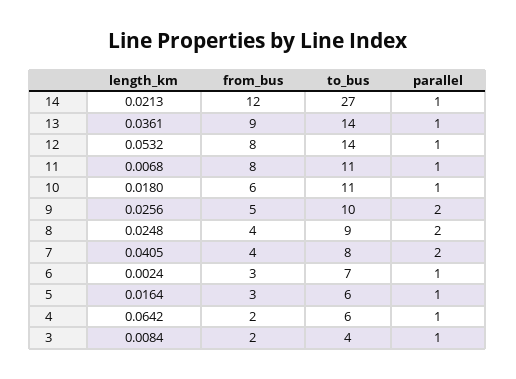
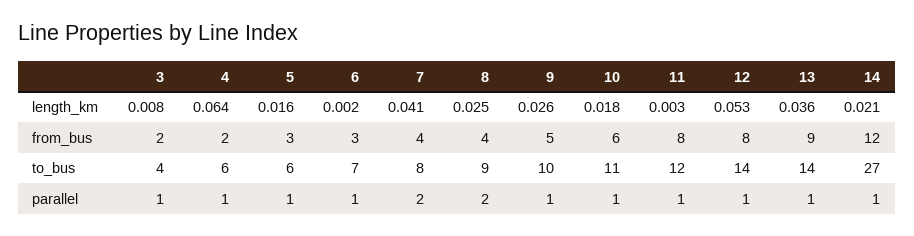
length_km, 11: 0.0068 -> 0.003
to_bus, 11: 11 -> 12
parallel, 9: 2 -> 1

